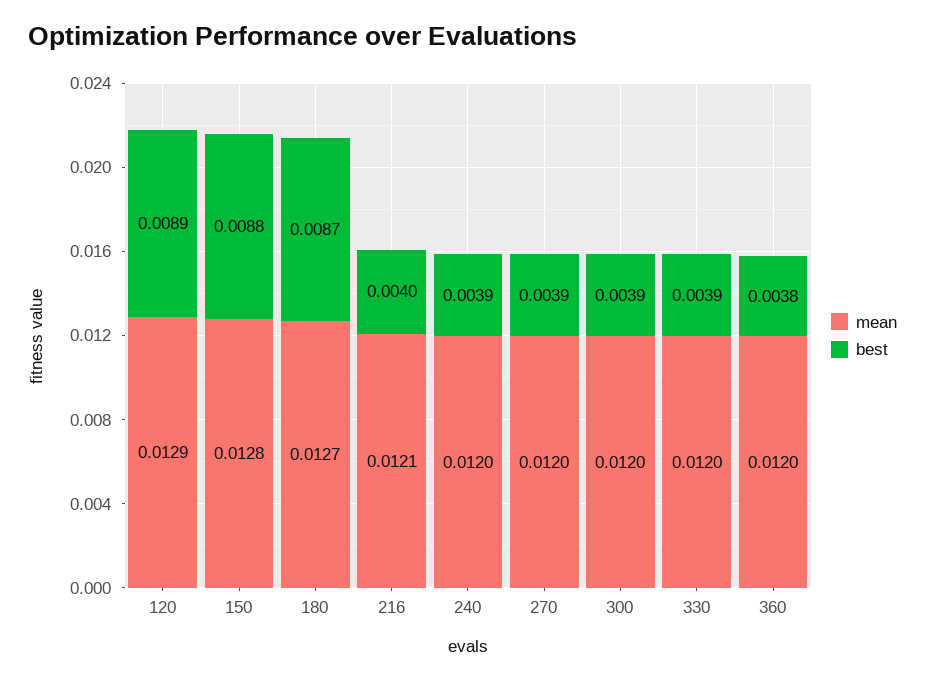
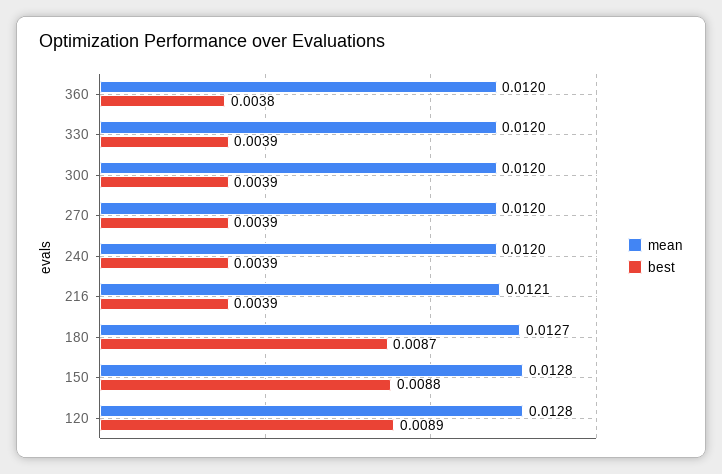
mean, 120: 0.0129 -> 0.0128
best, 216: 0.004 -> 0.0039

